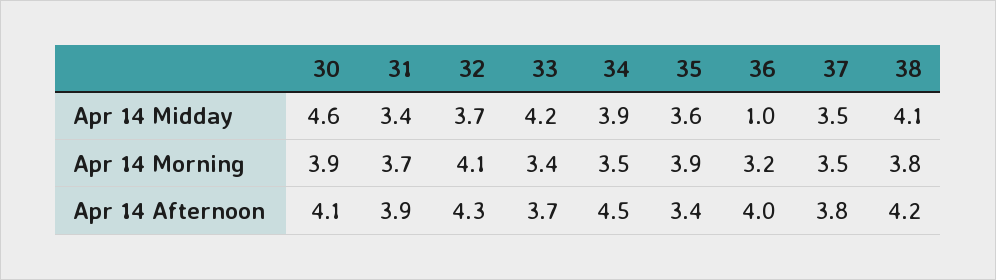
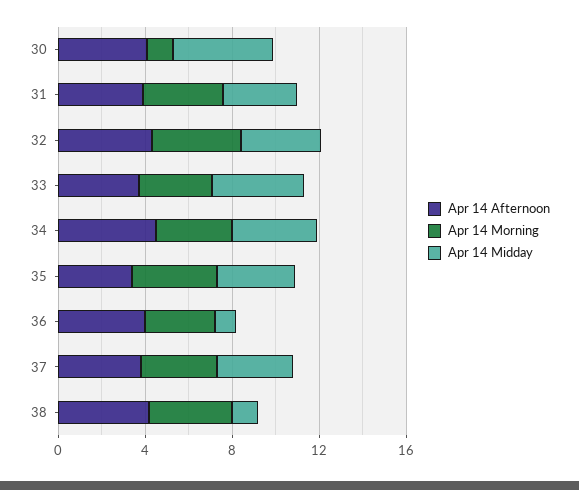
Apr 14 Midday, 38: 4.1 -> 1
Apr 14 Morning, 30: 3.9 -> 1

